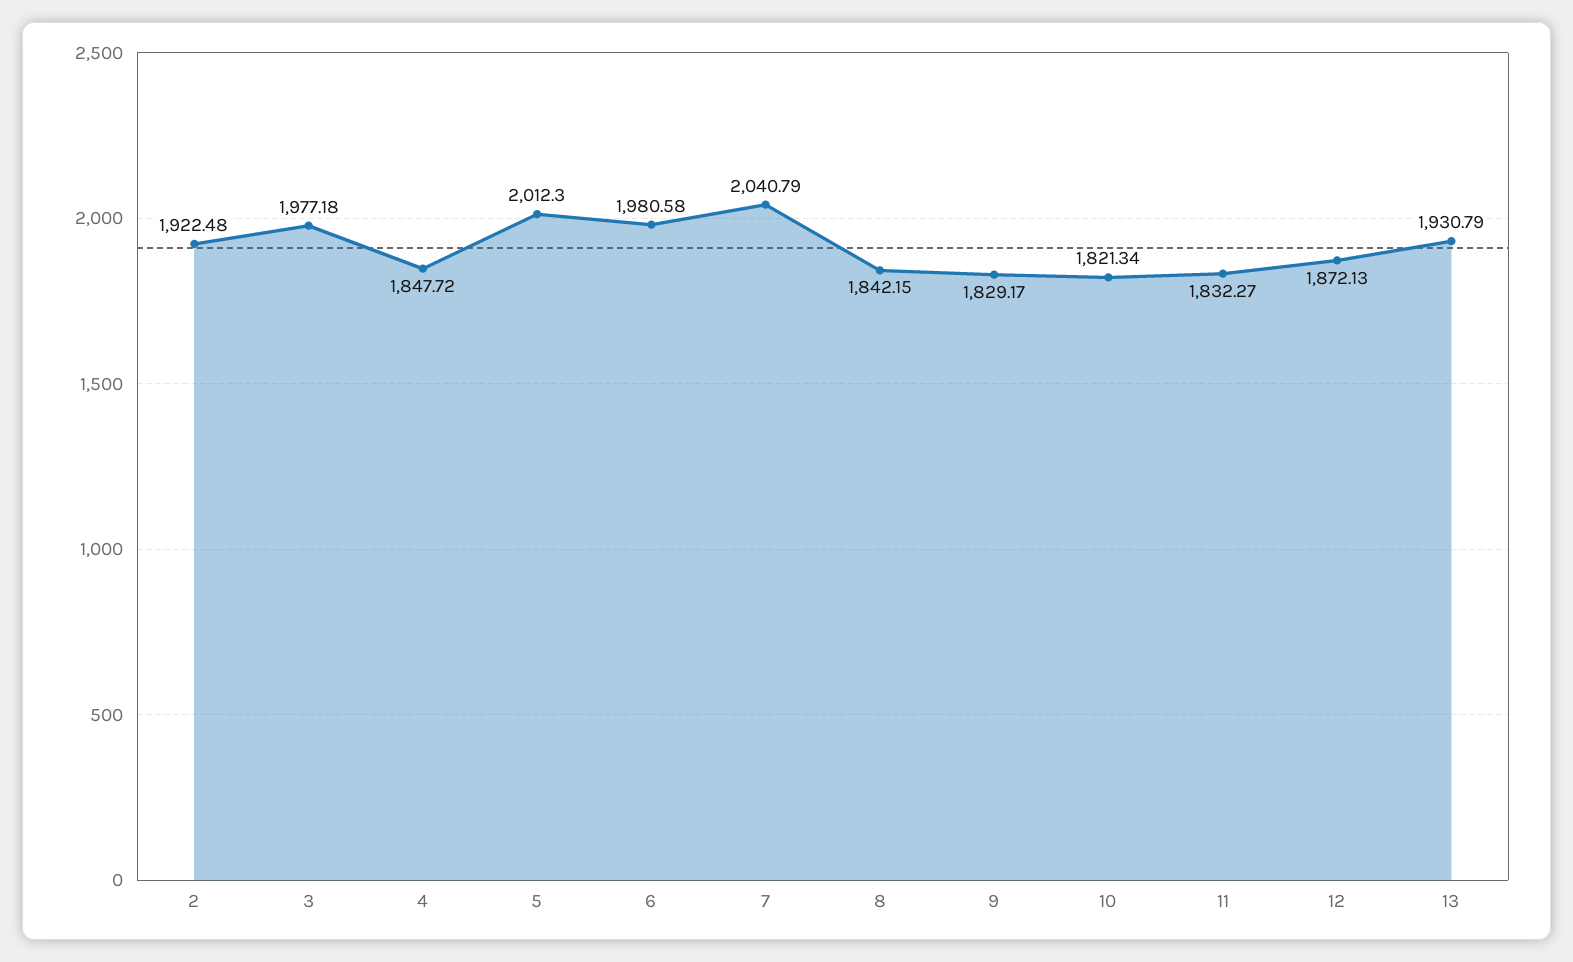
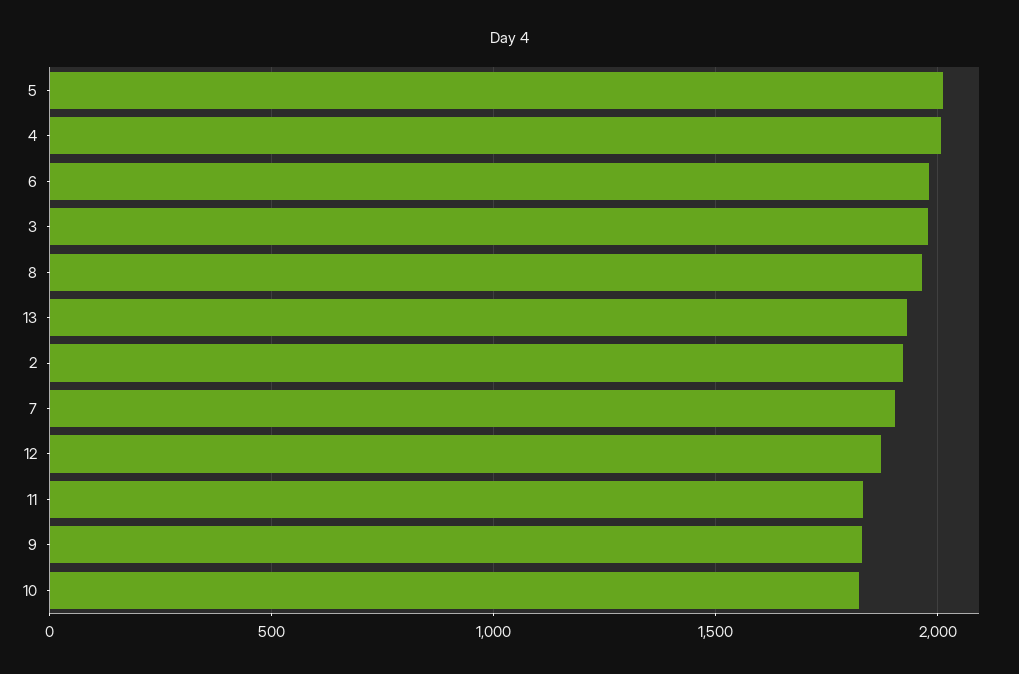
4: 1847.72 -> 2000
7: 2040.79 -> 1900
8: 1842.15 -> 1950

